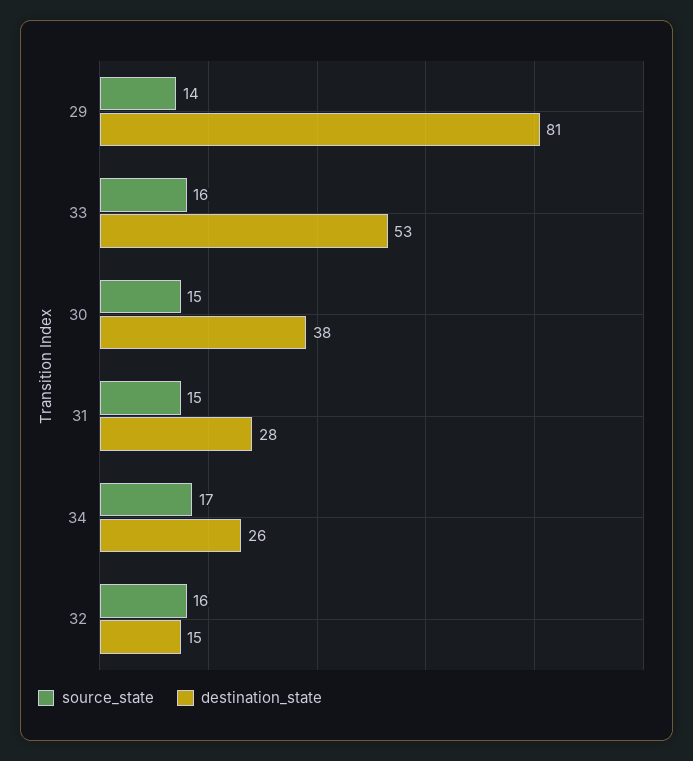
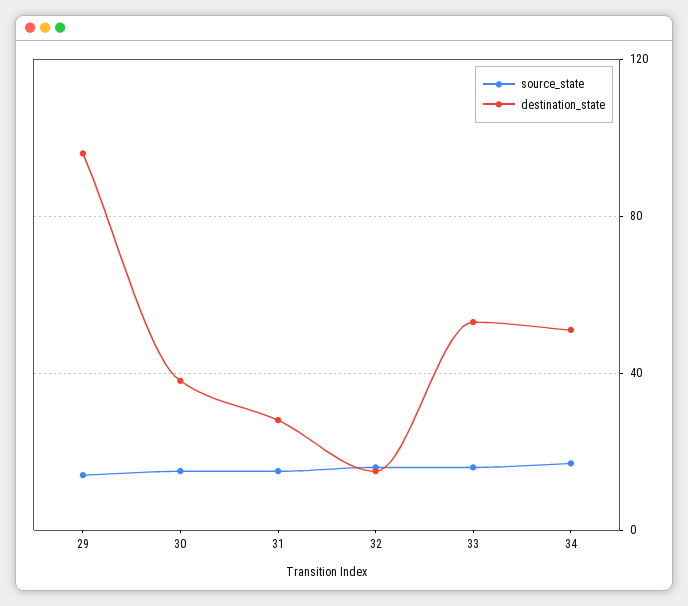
destination_state, 29: 81 -> 95
destination_state, 34: 26 -> 50

